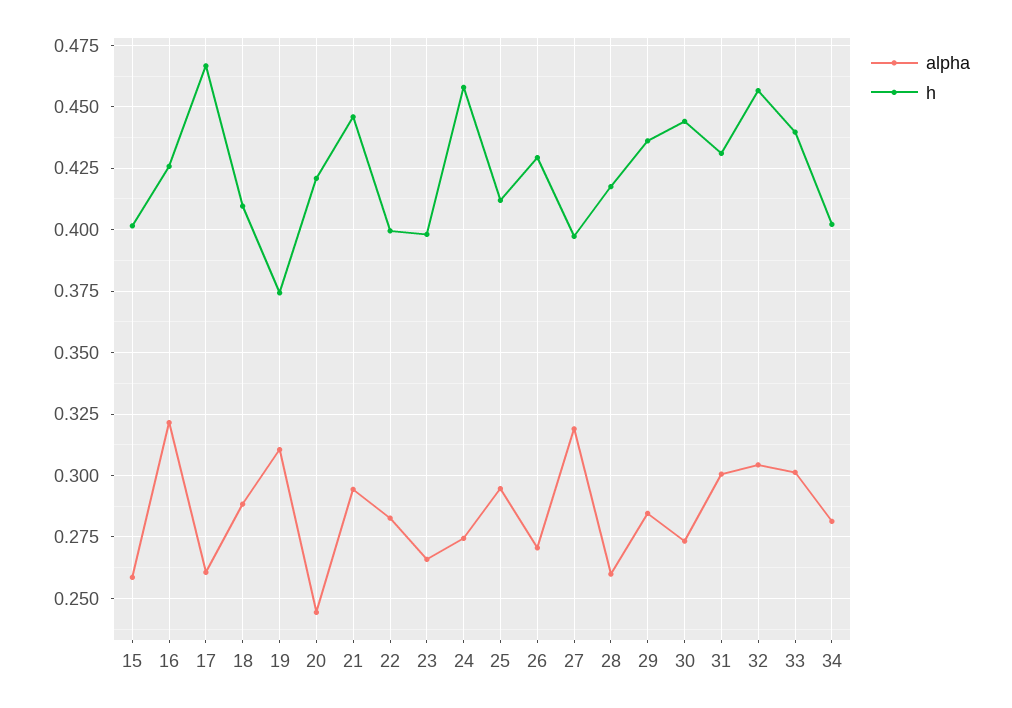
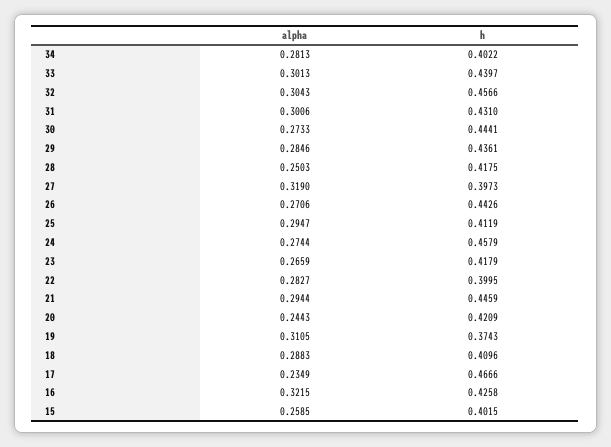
alpha, 17: 0.26 -> 0.2349
h, 23: 0.3975 -> 0.4179
h, 26: 0.43 -> 0.4426
alpha, 28: 0.26 -> 0.2503

